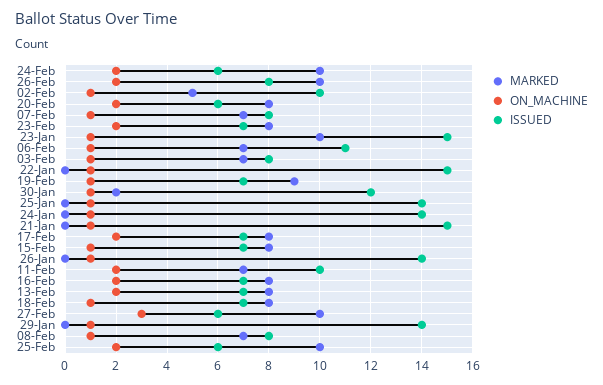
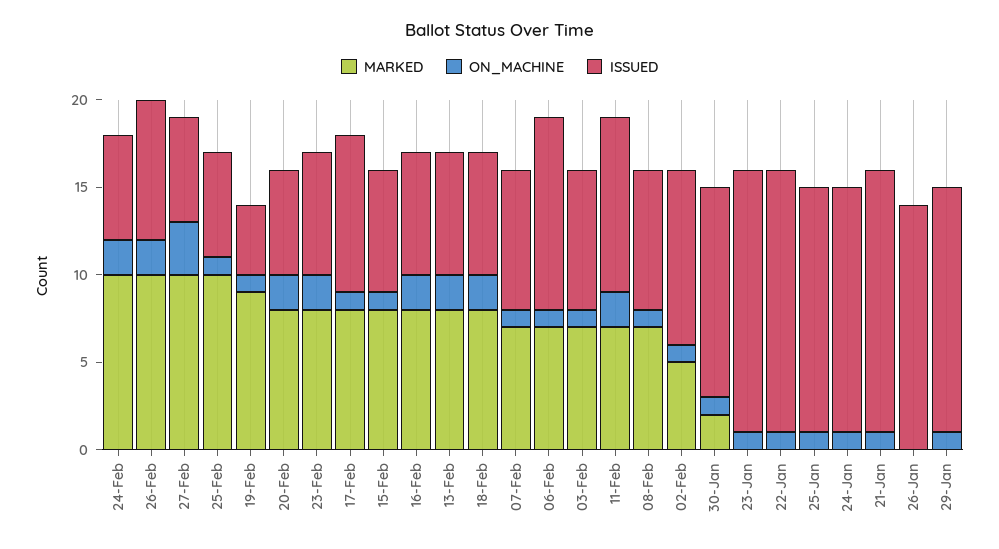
MARKED, 23-Jan: 10 -> 0
ISSUED, 19-Feb: 7 -> 4
ON_MACHINE, 17-Feb: 2 -> 1
ISSUED, 17-Feb: 7 -> 9
ON_MACHINE, 26-Jan: 1 -> 0
ON_MACHINE, 18-Feb: 1 -> 2
ON_MACHINE, 25-Feb: 2 -> 1

